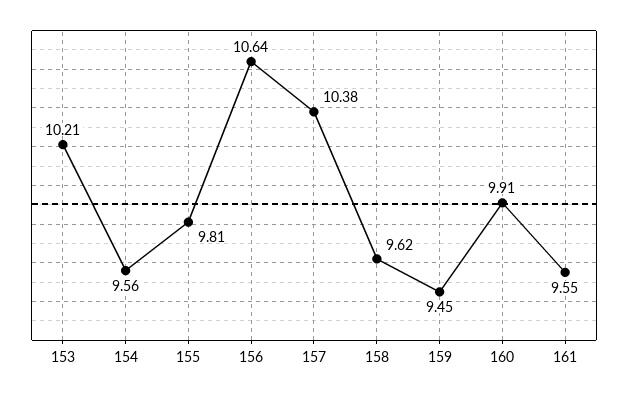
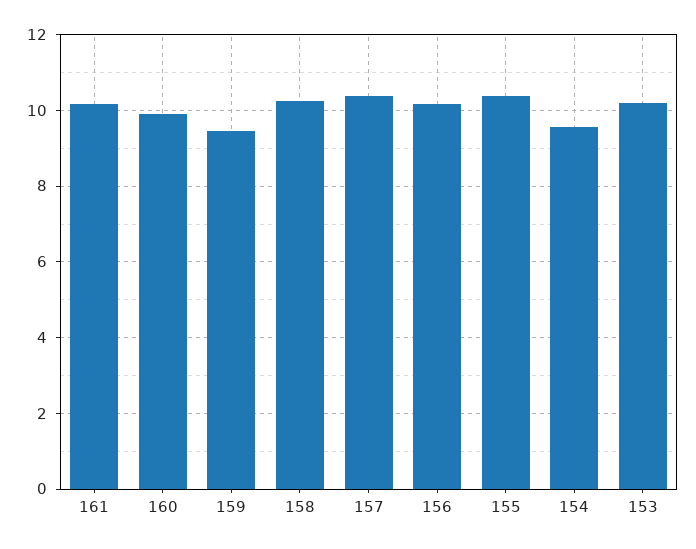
155: 9.81 -> 10.4
156: 10.64 -> 10.2
158: 9.62 -> 10.2
161: 9.55 -> 10.2

